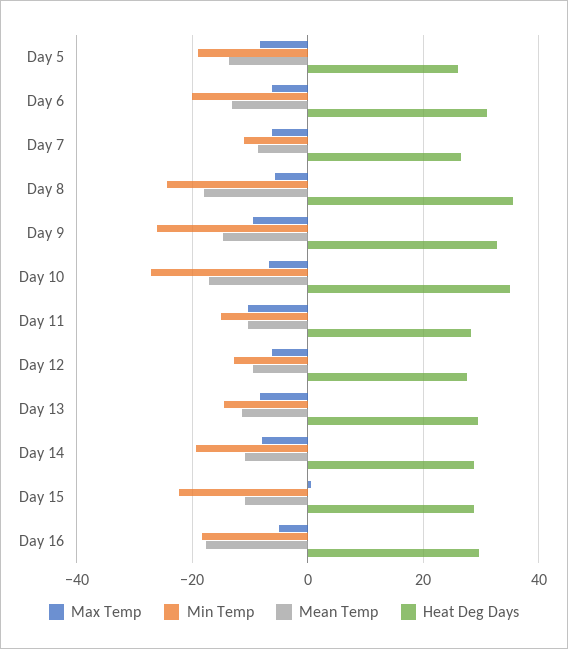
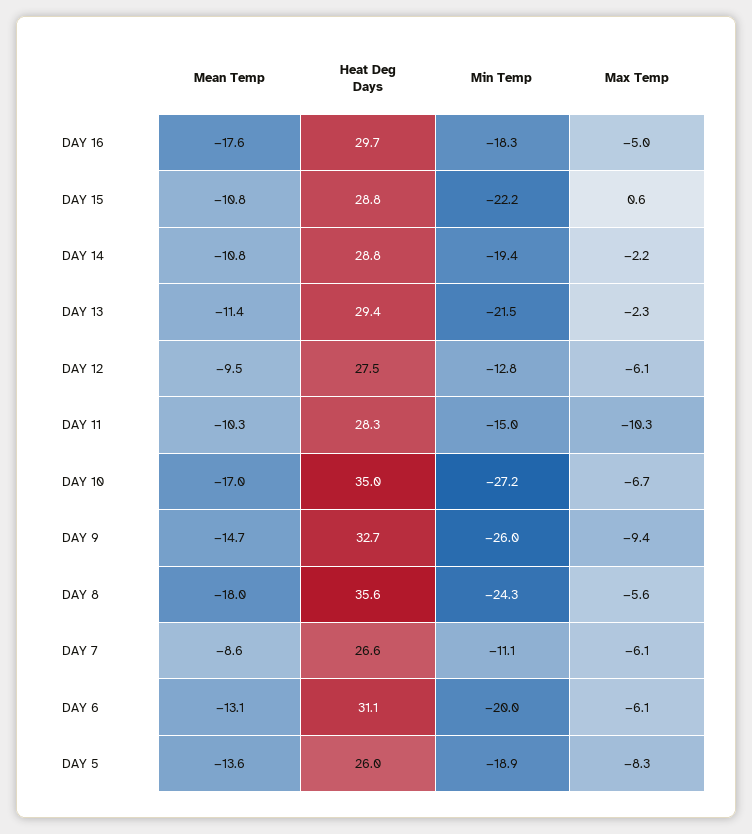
Max Temp, Day 13: -8 -> -2.3
Min Temp, Day 13: -14 -> -21.5
Max Temp, Day 14: -8 -> -2.2

